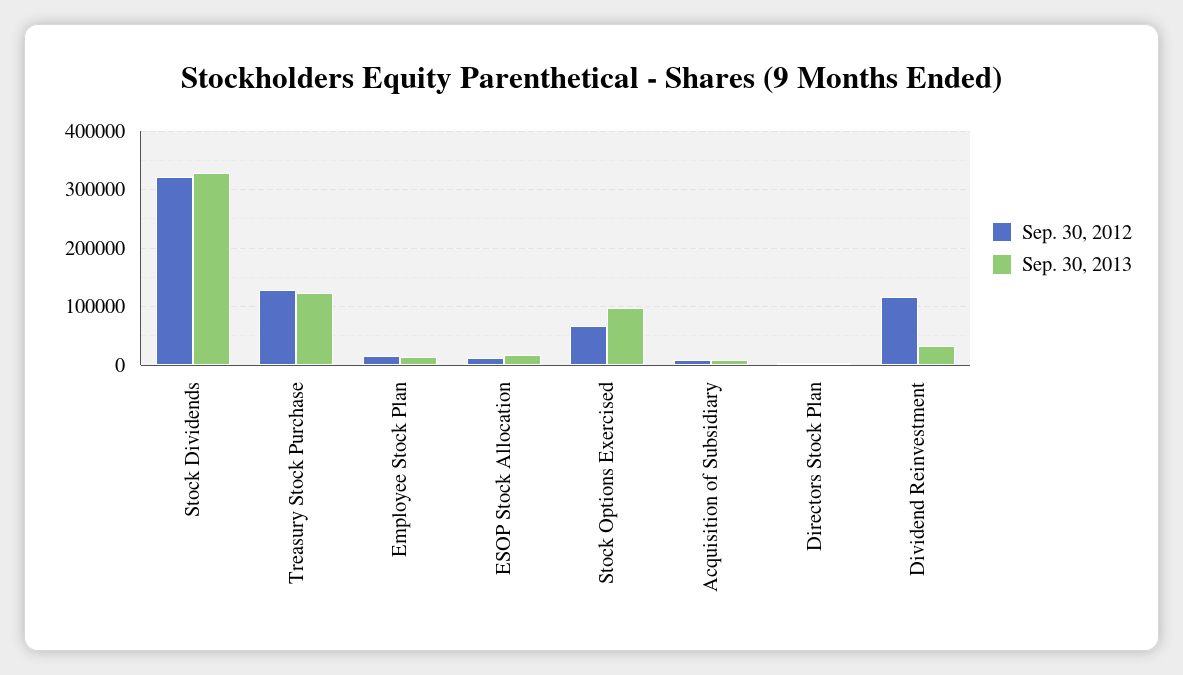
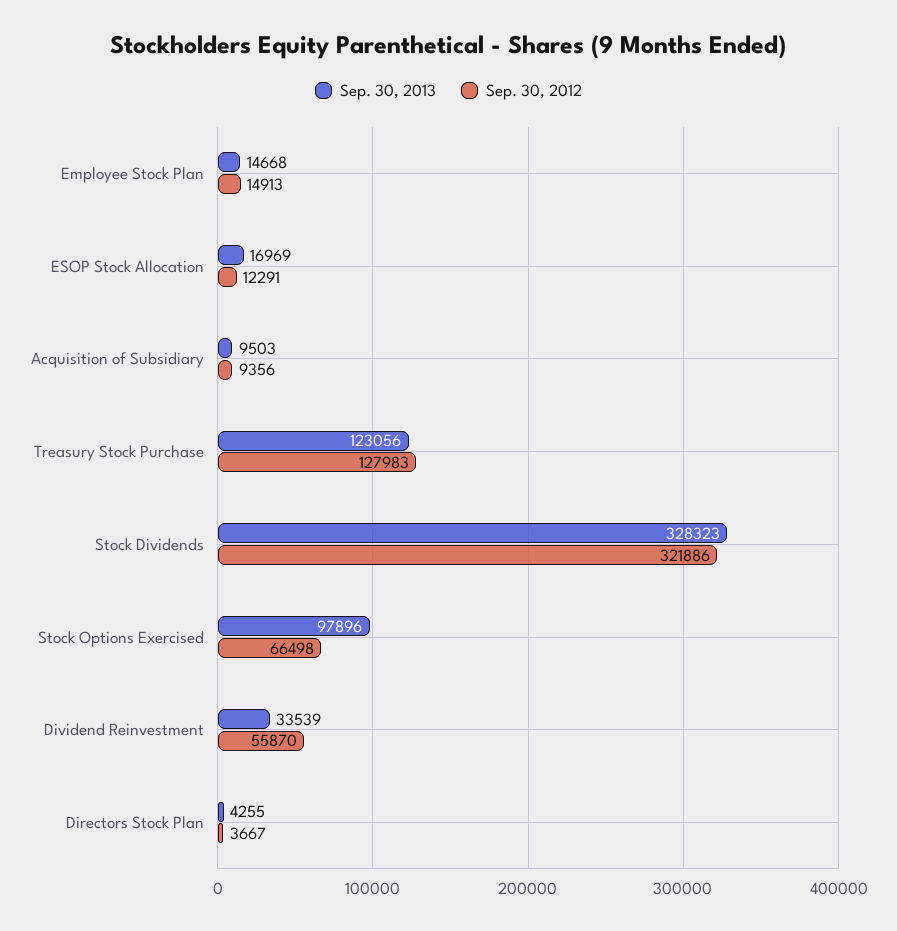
Sep. 30, 2012, Dividend Reinvestment: 120000 -> 55870

